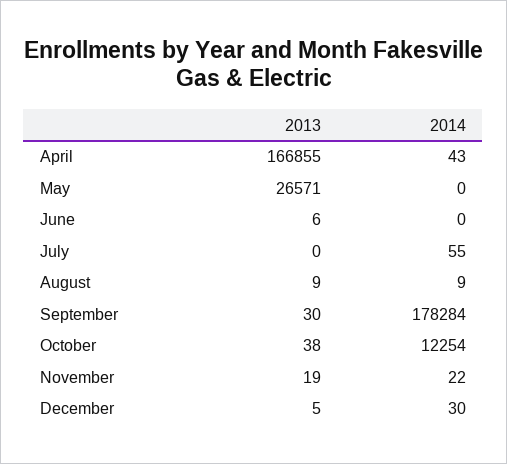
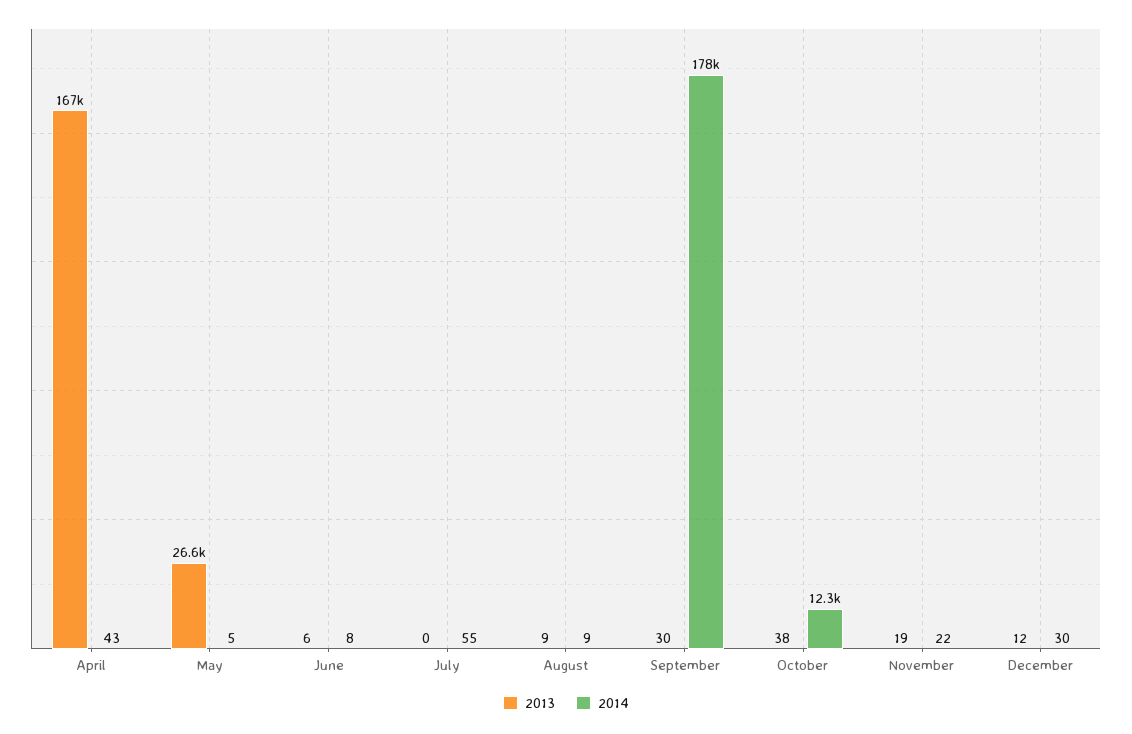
2014, May: 0 -> 5
2014, June: 0 -> 8
2013, December: 5 -> 12

